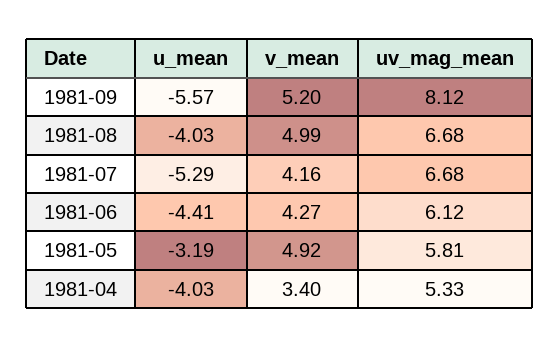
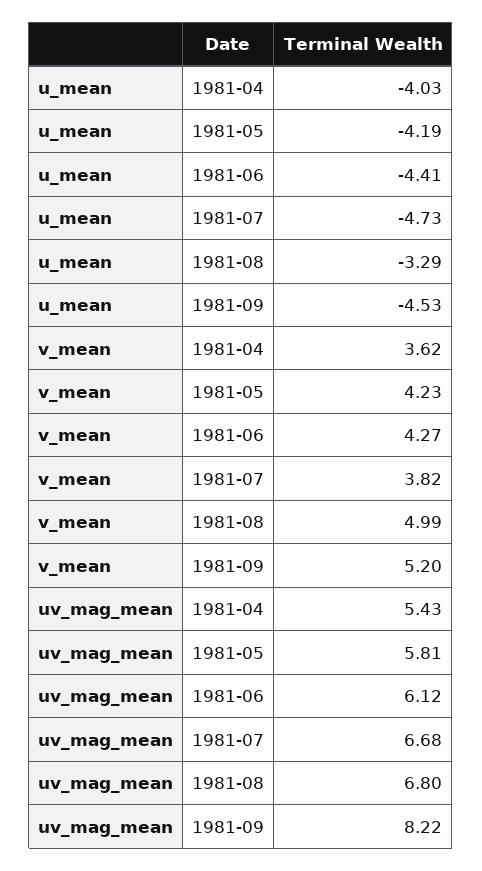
u_mean, 1981-09: -5.57 -> -4.53
uv_mag_mean, 1981-09: 8.12 -> 8.22
u_mean, 1981-08: -4.03 -> -3.29
uv_mag_mean, 1981-08: 6.68 -> 6.8
u_mean, 1981-07: -5.29 -> -4.73
v_mean, 1981-07: 4.16 -> 3.82
u_mean, 1981-05: -3.19 -> -4.19
v_mean, 1981-05: 4.92 -> 4.23
v_mean, 1981-04: 3.4 -> 3.62
uv_mag_mean, 1981-04: 5.33 -> 5.43

